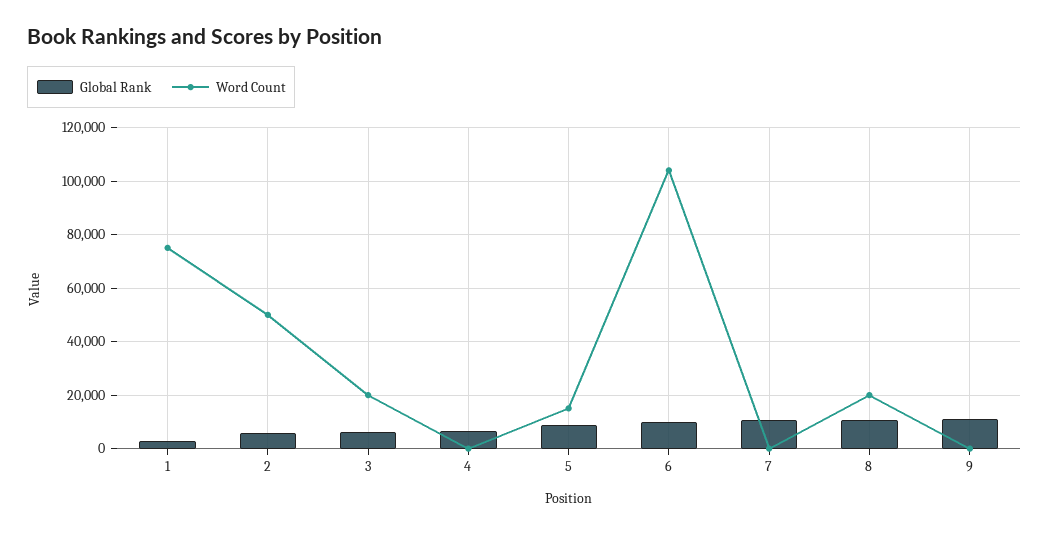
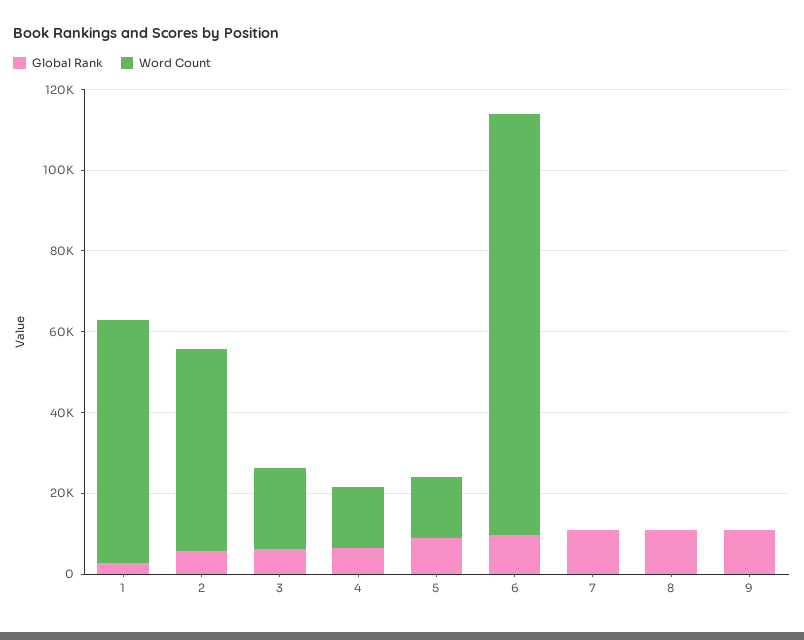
Word Count, 1: 75000 -> 60000
Word Count, 4: 0 -> 15000
Word Count, 8: 20000 -> 0

